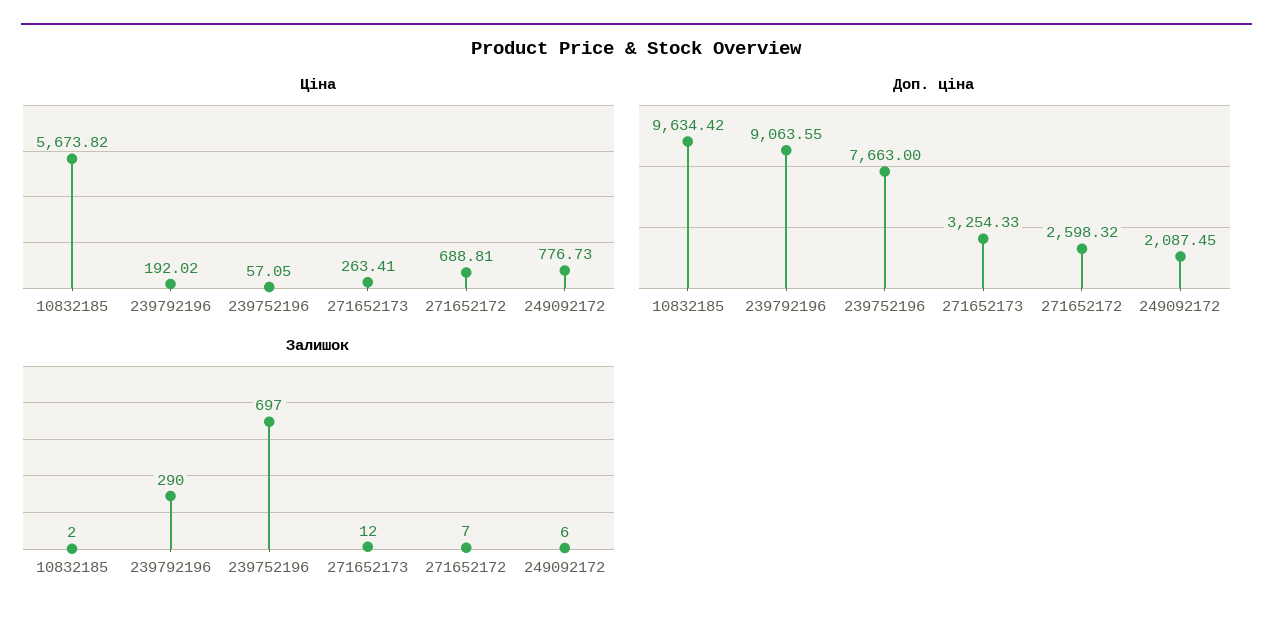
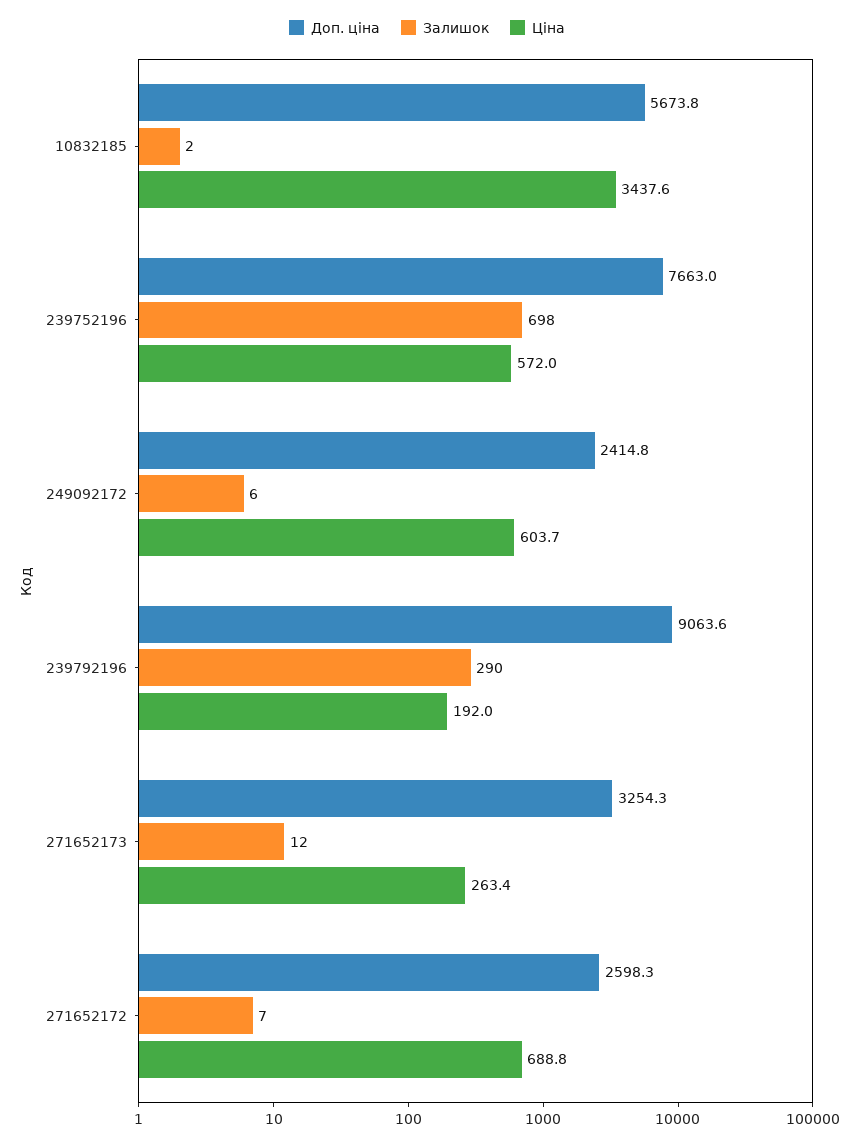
Ціна, 10832185: 5673.82 -> 3437.6
Ціна, 239752196: 57.05 -> 572
Ціна, 249092172: 776.73 -> 603.7
Доп. ціна, 10832185: 9634.42 -> 5673.8
Доп. ціна, 249092172: 2087.45 -> 2414.8
Залишок, 239752196: 697 -> 698

